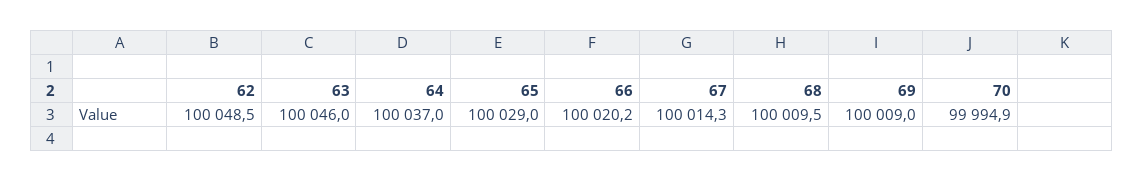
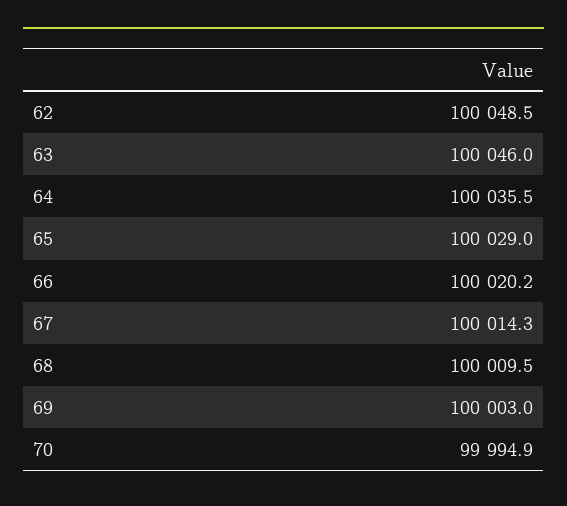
64: 100037 -> 100035.5
69: 100009 -> 100003

